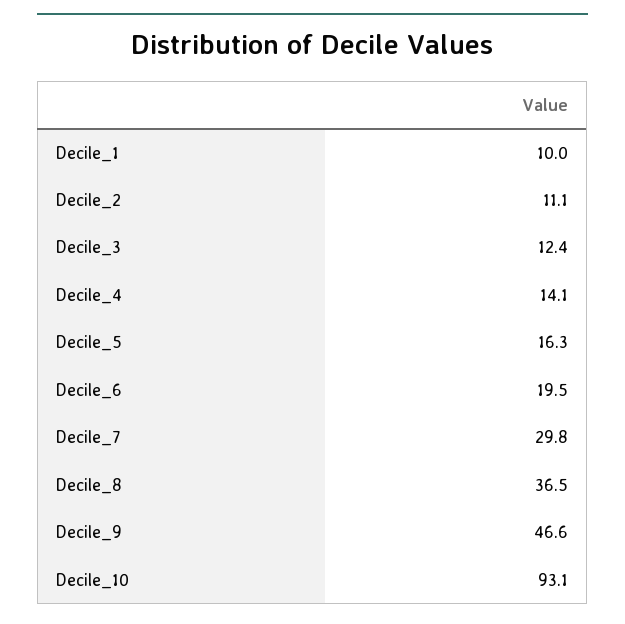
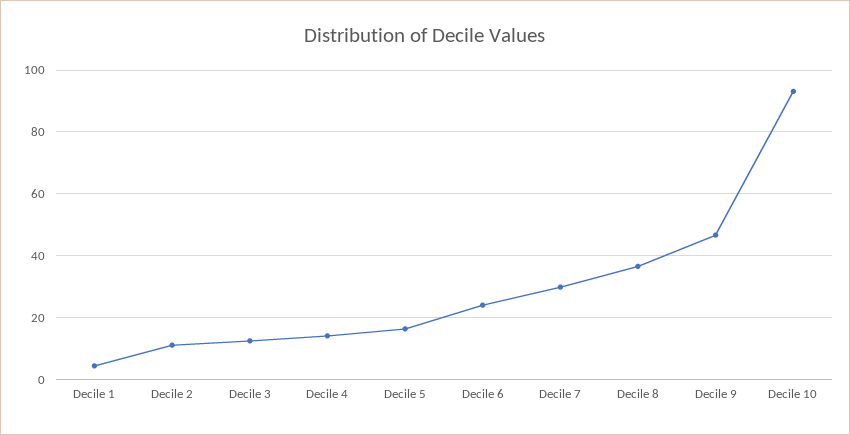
Decile_1: 10 -> 4
Decile_6: 19.5 -> 24

